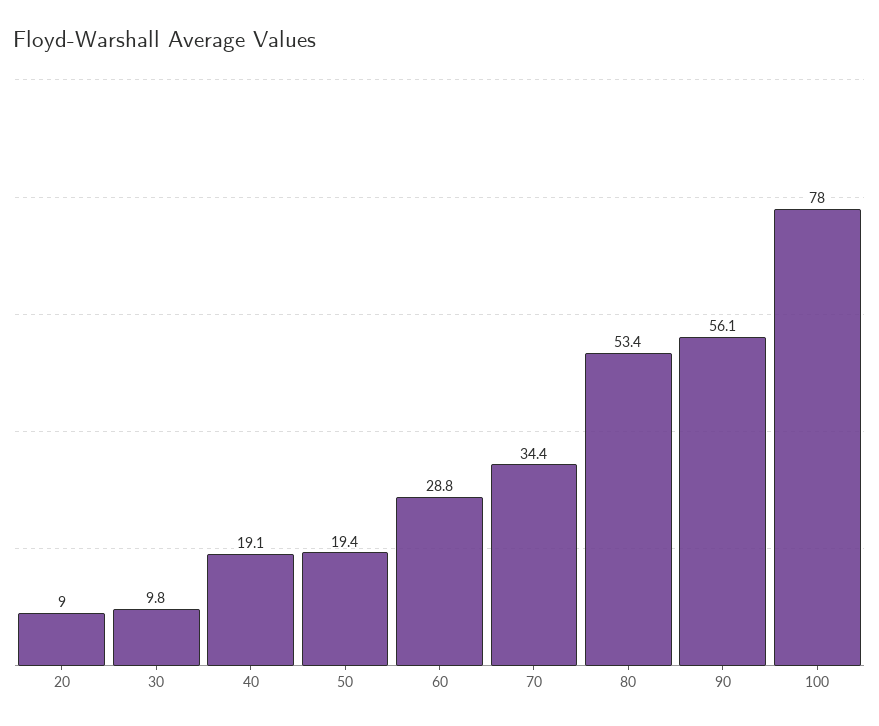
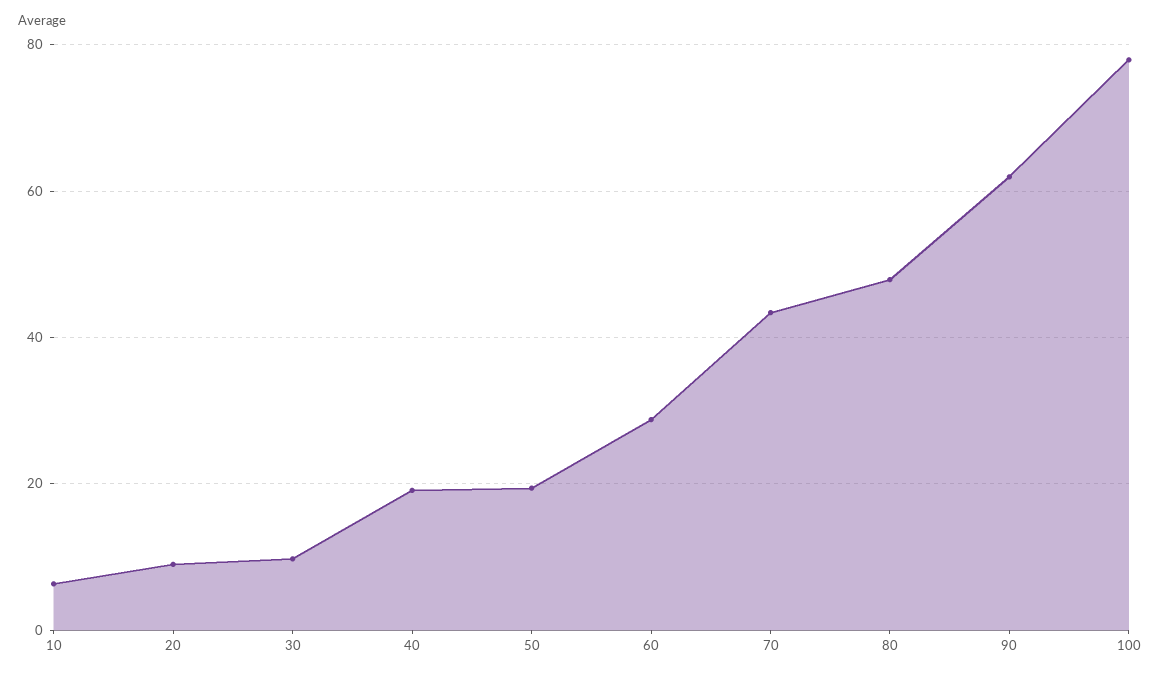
70: 34.4 -> 44
80: 53.4 -> 48
90: 56.1 -> 62
10: none -> 6

